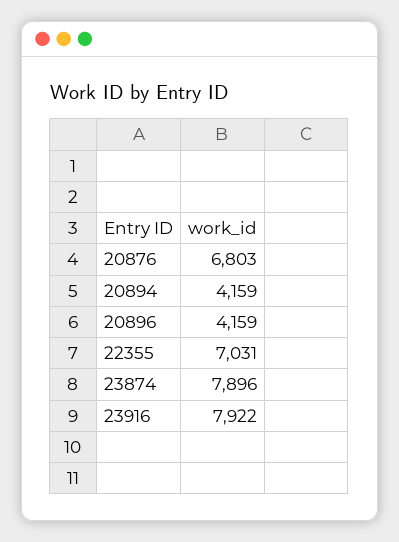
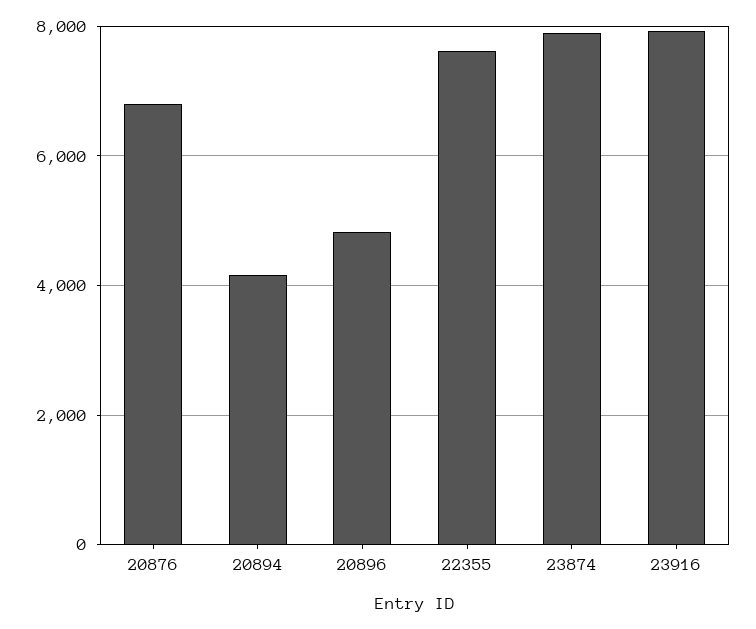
20896: 4159 -> 4800
22355: 7031 -> 7600

